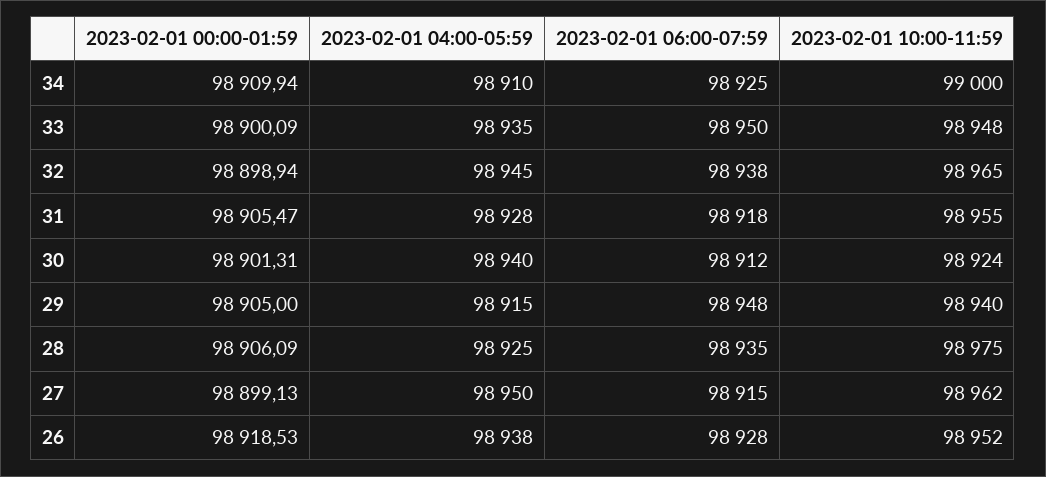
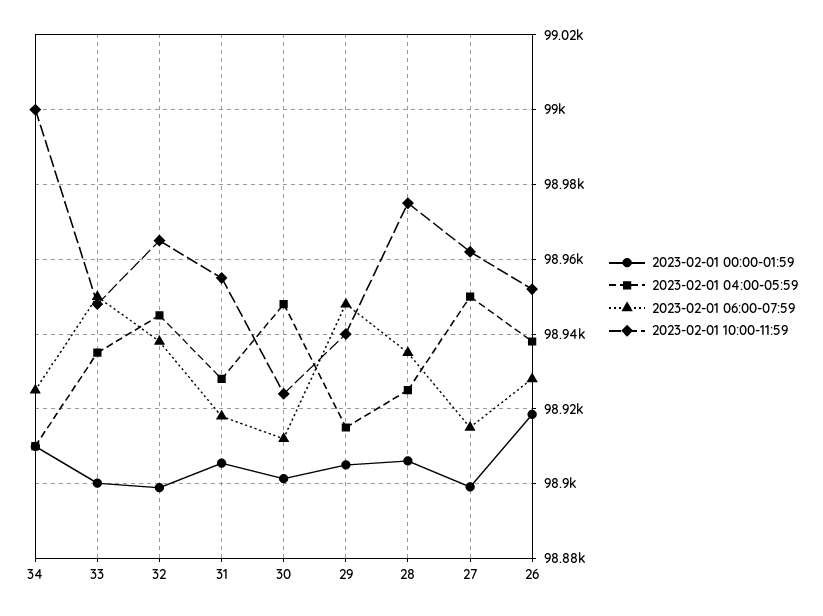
2023-02-01 04:00-05:59, 30: 98940 -> 98948

